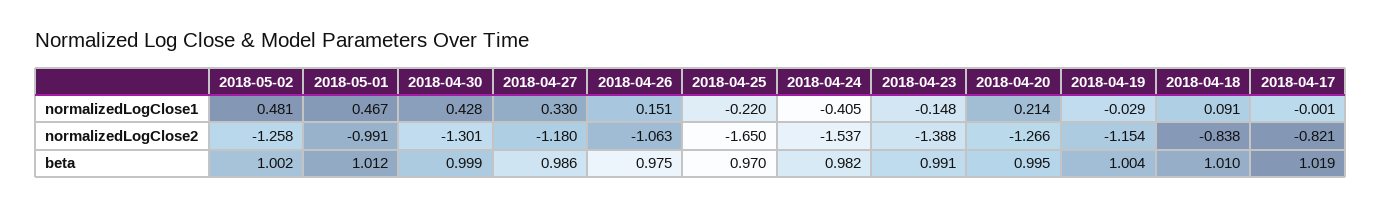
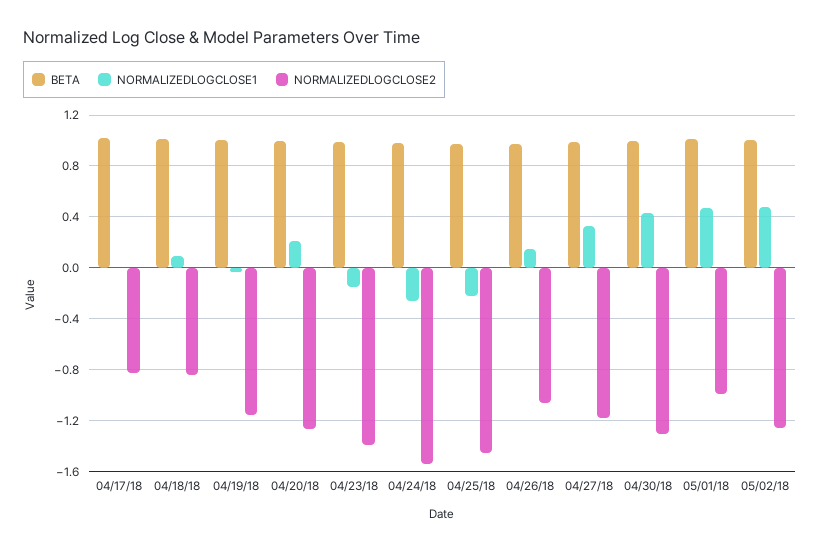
normalizedLogClose1, 2018-04-24: -0.405 -> -0.25
normalizedLogClose2, 2018-04-25: -1.65 -> -1.45

